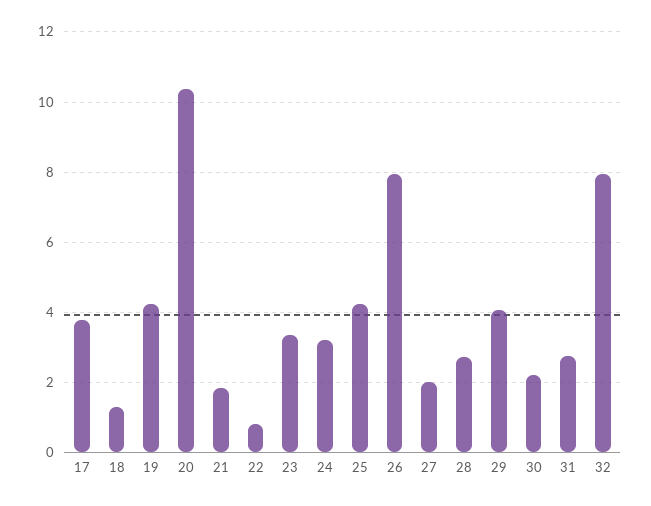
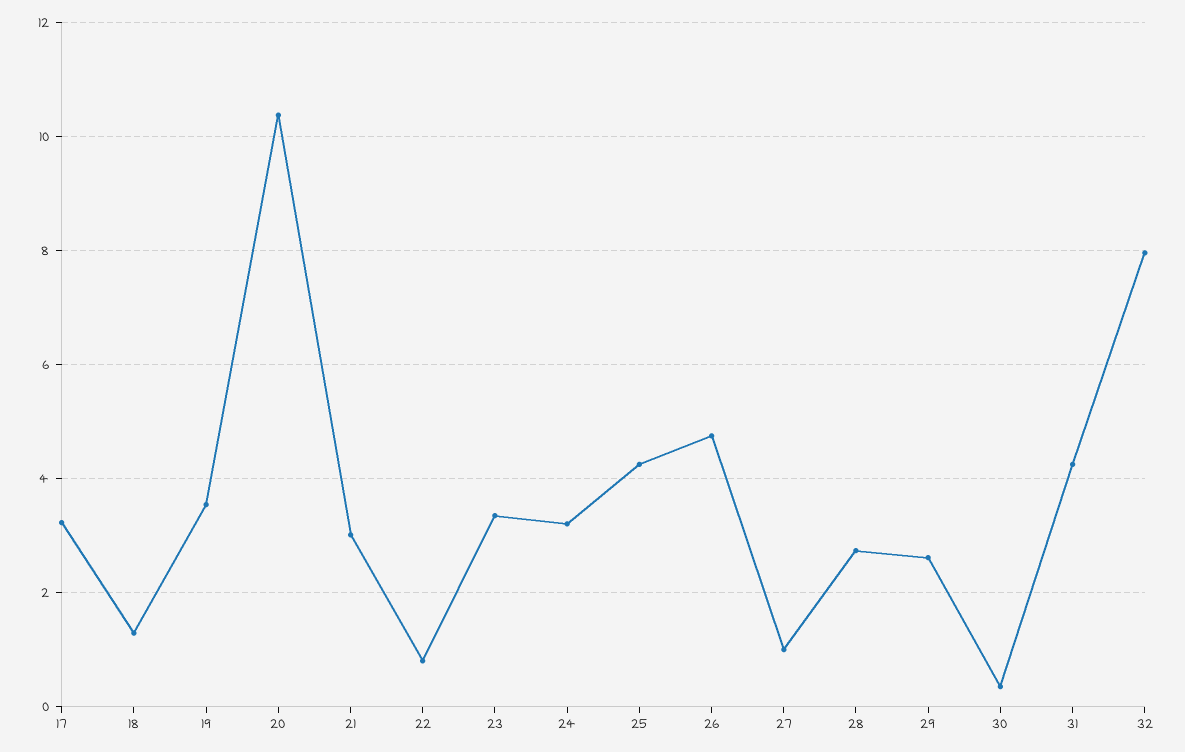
17: 3.8 -> 3.2
19: 4.2 -> 3.6
21: 1.8 -> 3
26: 8 -> 4.8
27: 2 -> 1
29: 4 -> 2.6
30: 2.2 -> 0.4
31: 2.8 -> 4.2

